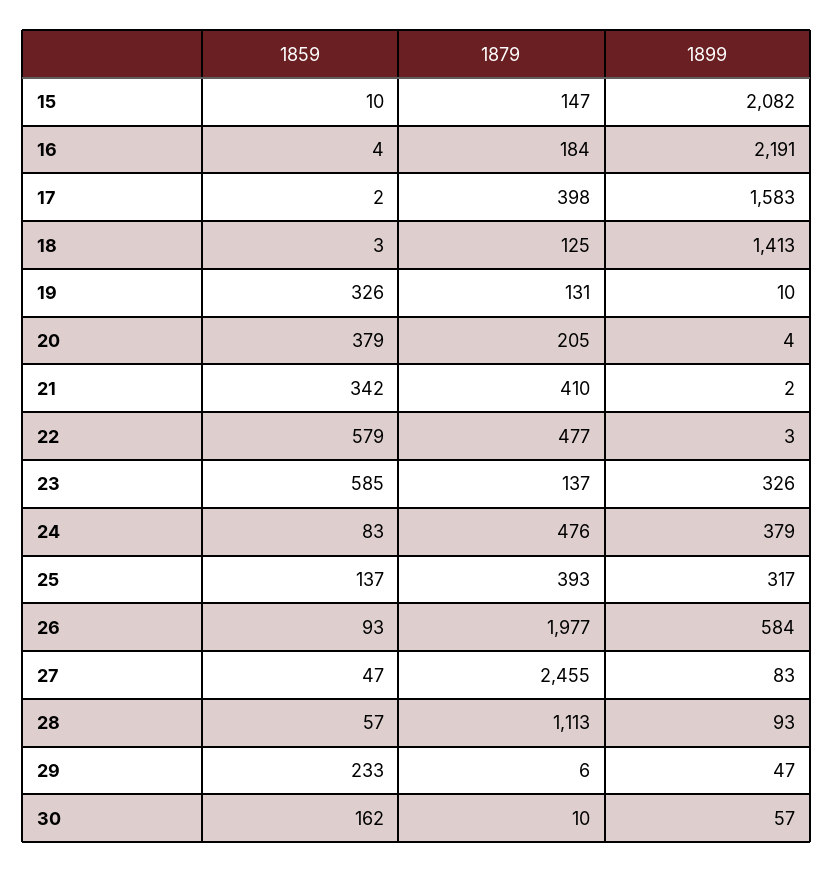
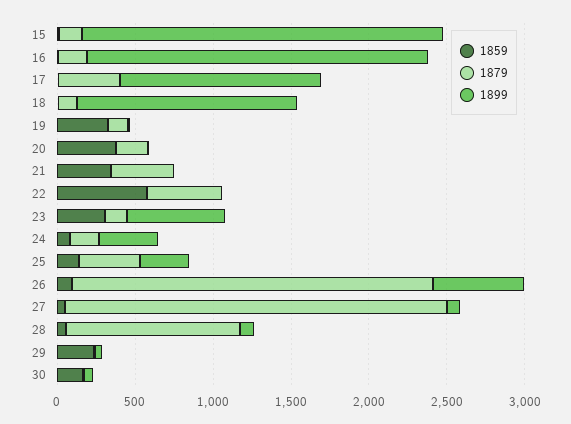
1899, 15: 2082 -> 2300
1899, 17: 1583 -> 1300
1859, 23: 585 -> 300
1899, 23: 326 -> 600
1879, 24: 476 -> 200
1879, 26: 1977 -> 2300

